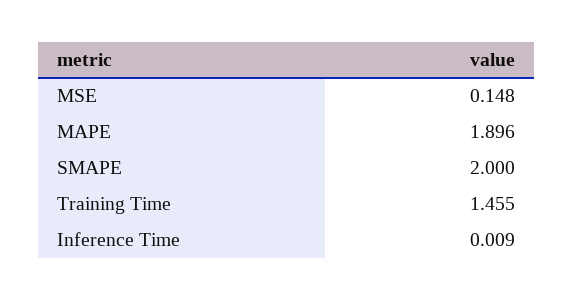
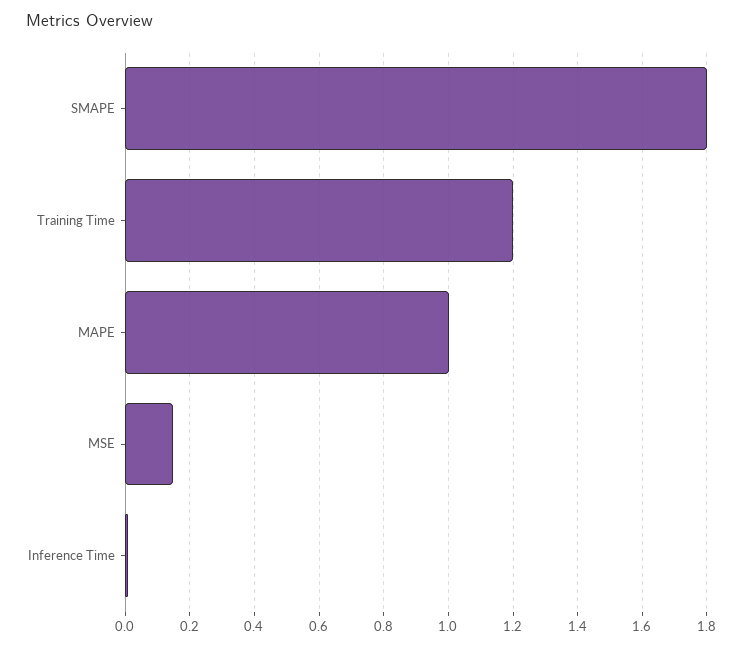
MAPE: 1.896 -> 1
SMAPE: 2 -> 1.8
Training Time: 1.455 -> 1.2

